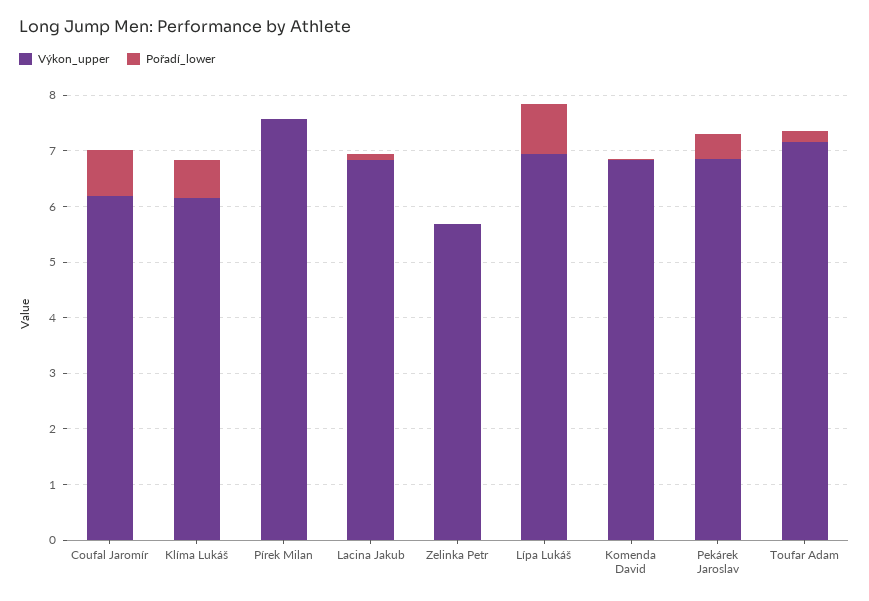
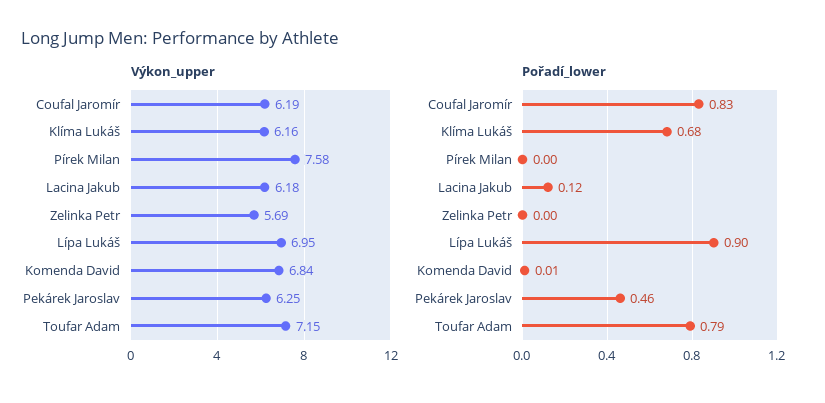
Výkon_upper, Lacina Jakub: 6.8 -> 6.18
Výkon_upper, Pekárek Jaroslav: 6.8 -> 6.25
Pořadí_lower, Toufar Adam: 0.2 -> 0.79

